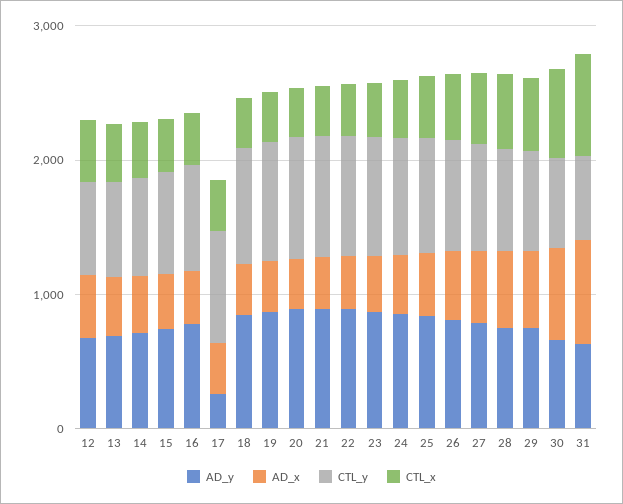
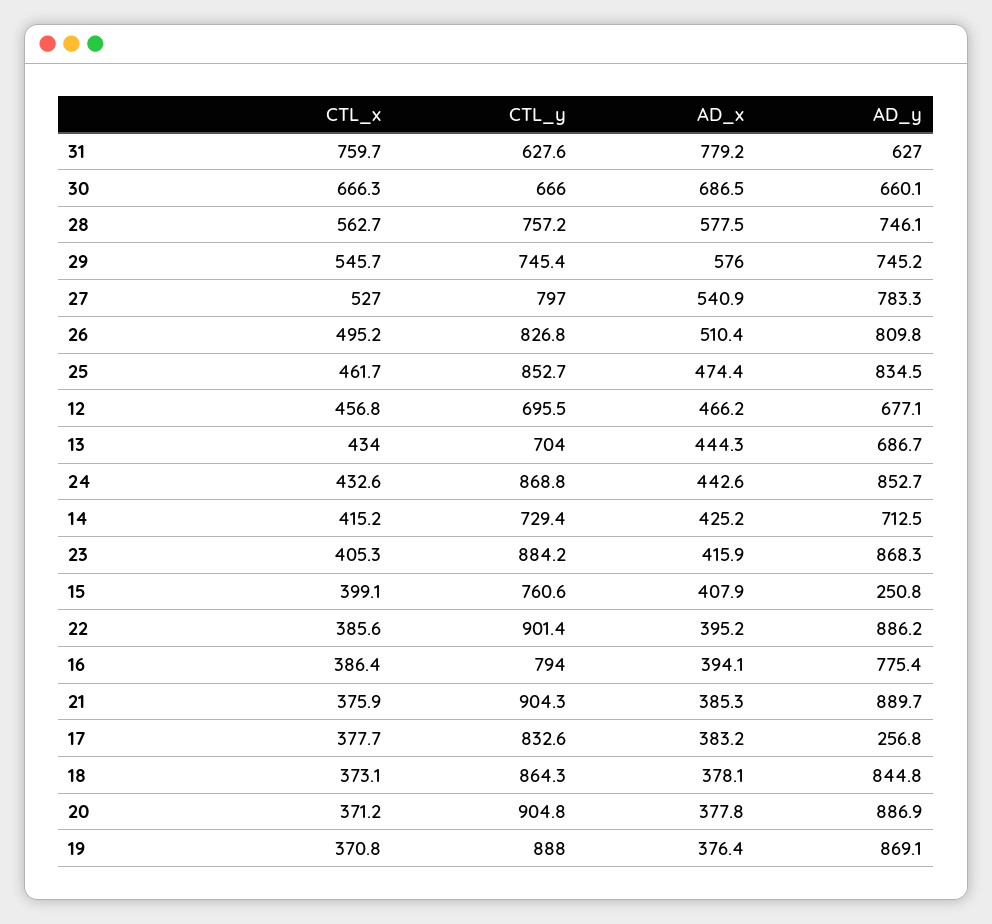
AD_y, 15: 800 -> 250.8

